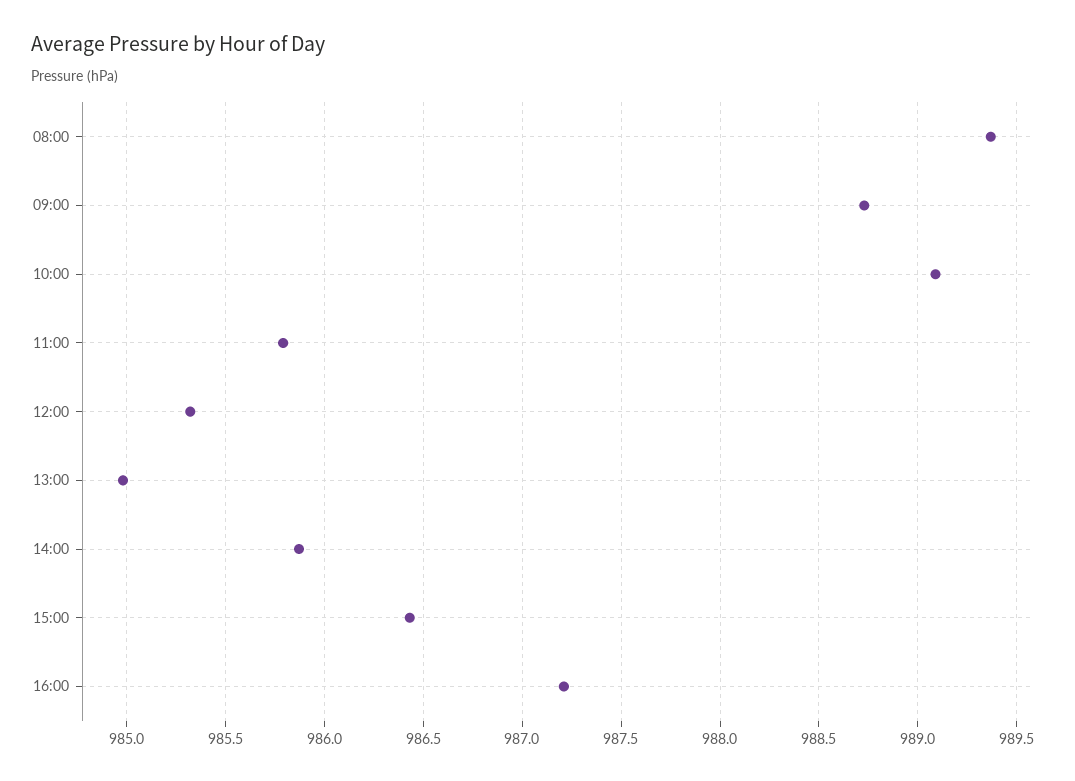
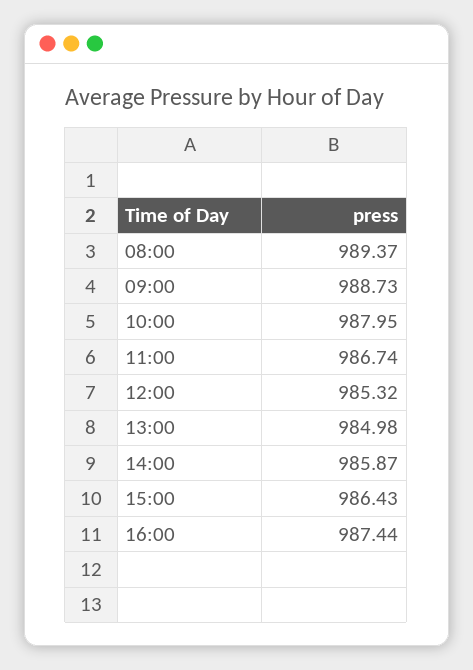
10:00: 989.1 -> 987.95
11:00: 985.8 -> 986.74
16:00: 987.2 -> 987.44

